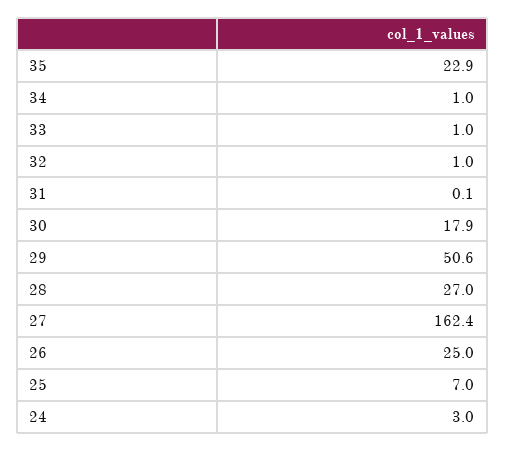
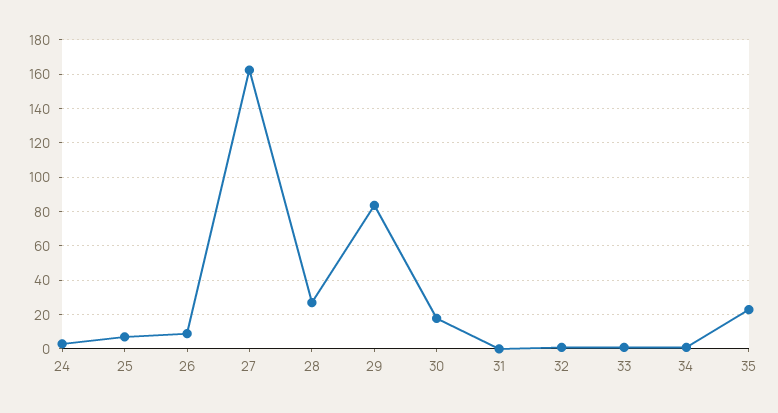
29: 50.6 -> 85
26: 25 -> 10

